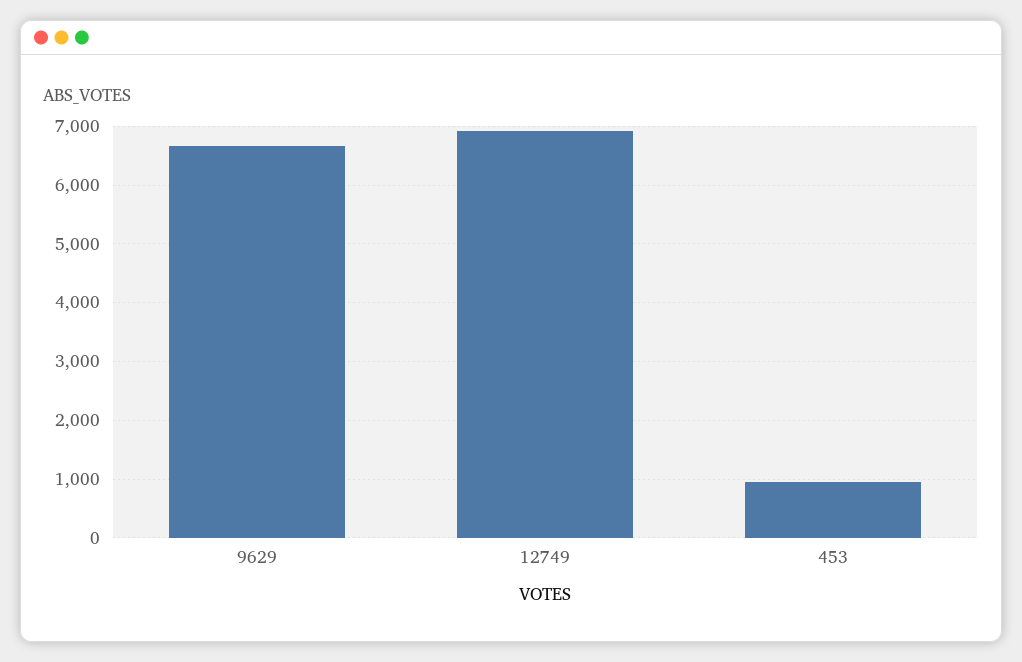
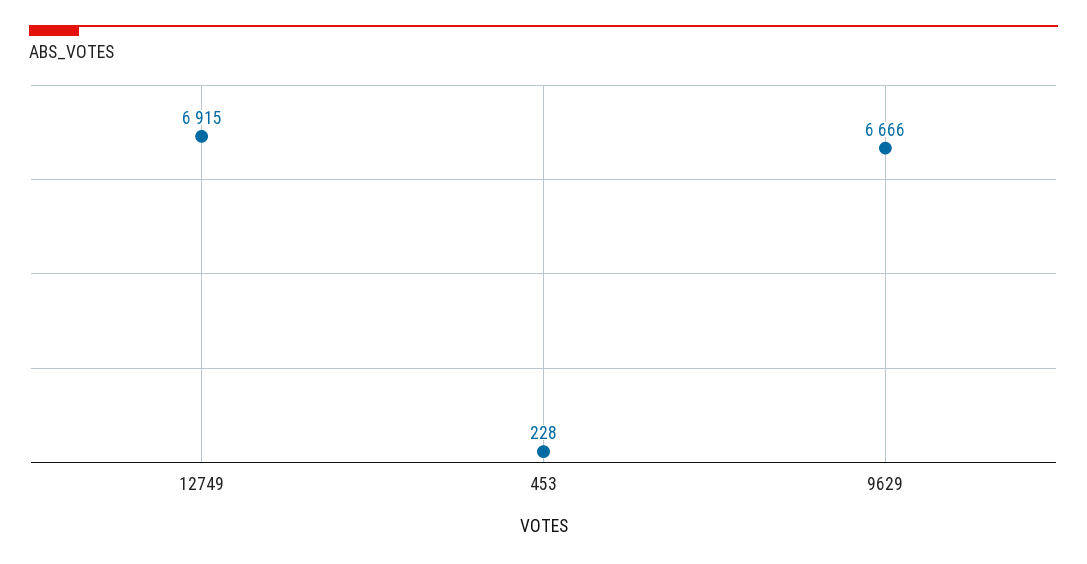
453: 1000 -> 228

